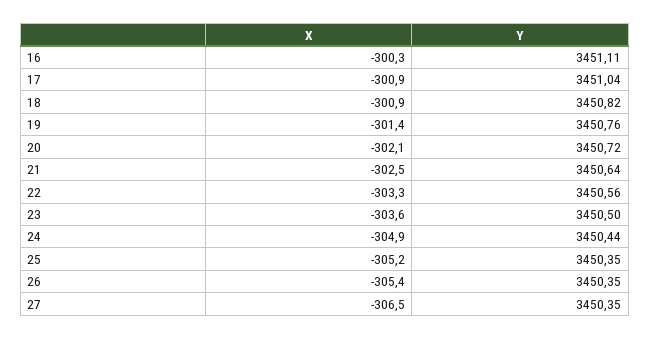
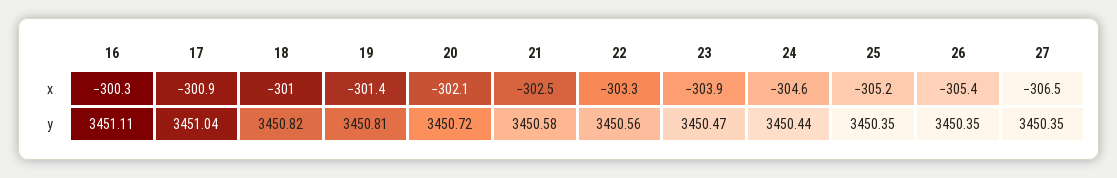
X, 18: -300.9 -> -301
Y, 19: 3450.76 -> 3450.81
Y, 21: 3450.64 -> 3450.58
X, 23: -303.6 -> -303.9
Y, 23: 3450.5 -> 3450.47
X, 24: -304.9 -> -304.6

